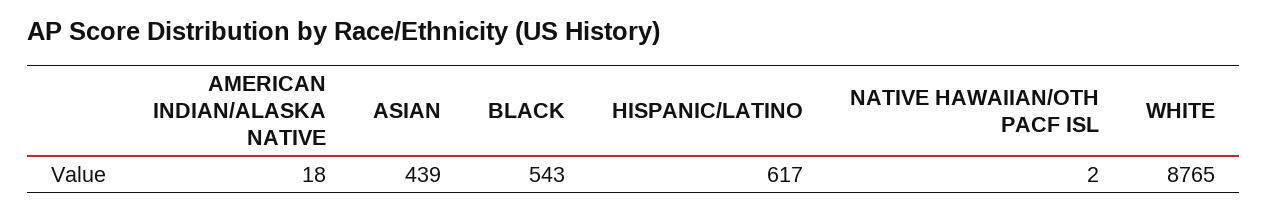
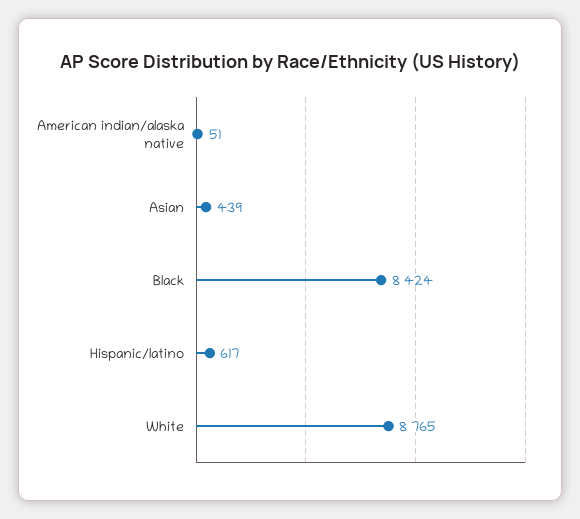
AMERICAN INDIAN/ALASKA NATIVE: 18 -> 51
BLACK: 543 -> 8424
NATIVE HAWAIIAN/OTH PACF ISL: 2 -> none

